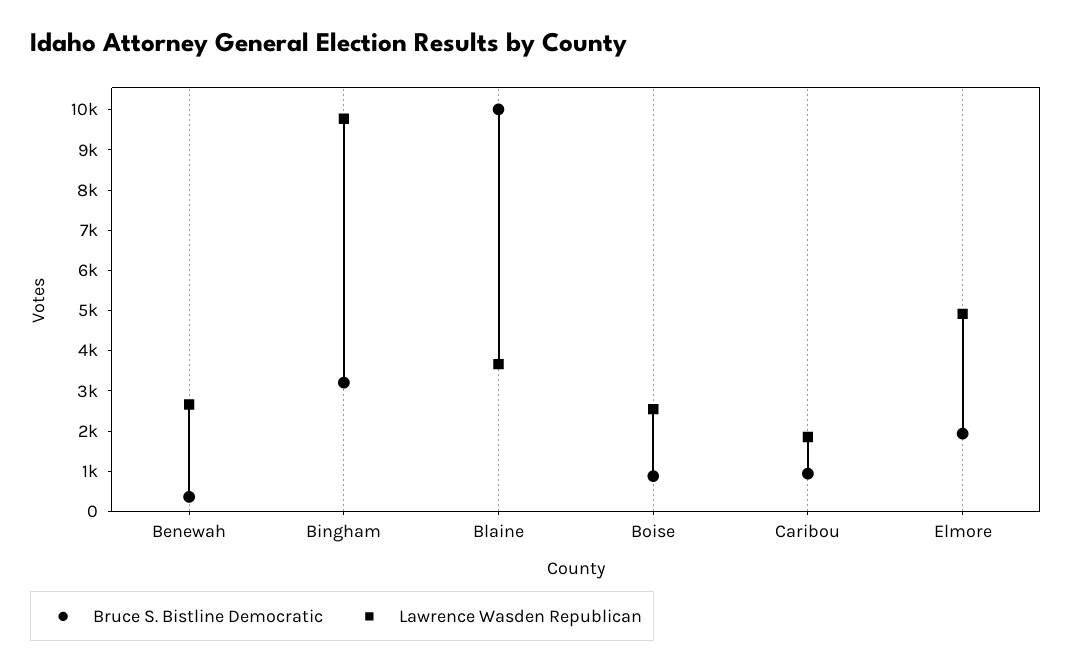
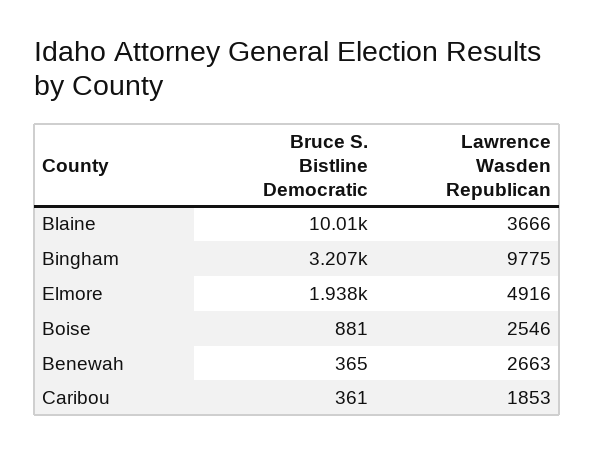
Bruce S. Bistline Democratic, Caribou: 1000 -> 361

